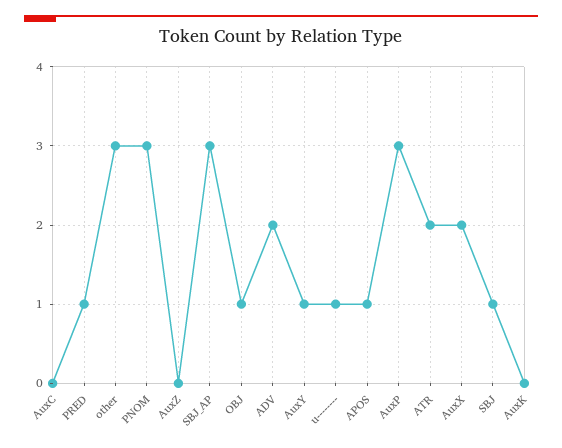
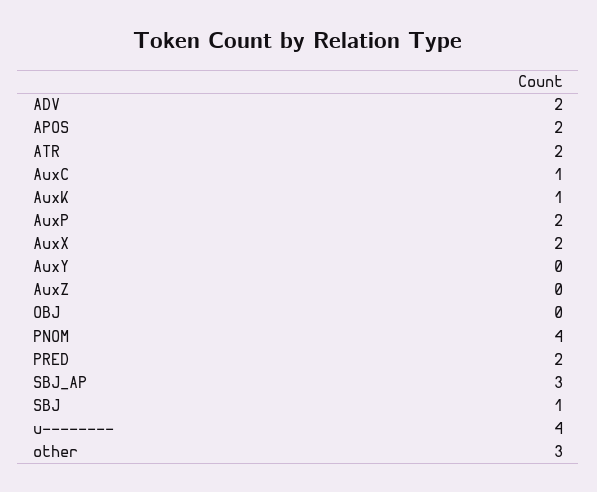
AuxC: 0 -> 1
PRED: 1 -> 2
PNOM: 3 -> 4
OBJ: 1 -> 0
AuxY: 1 -> 0
u--------: 1 -> 4
APOS: 1 -> 2
AuxP: 3 -> 2
AuxK: 0 -> 1

